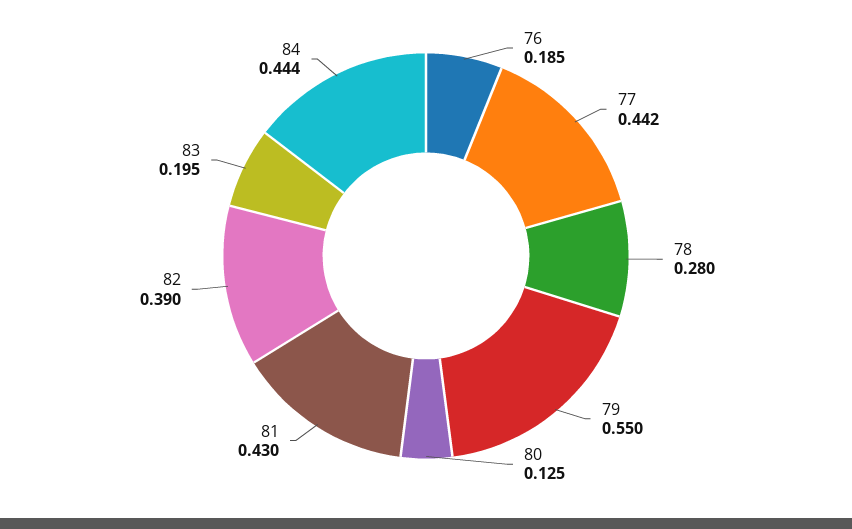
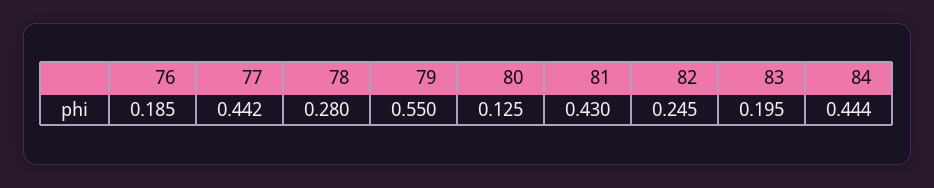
82: 0.39 -> 0.245

